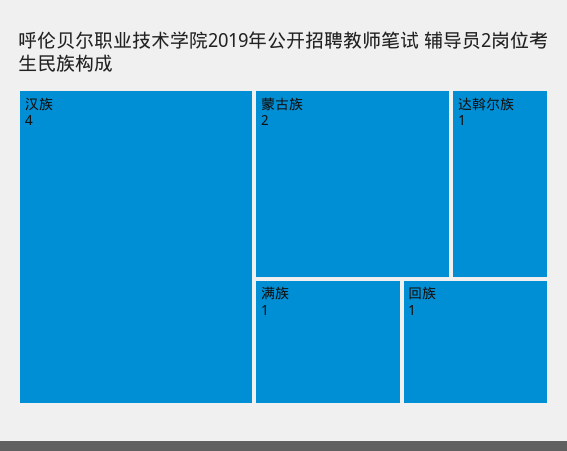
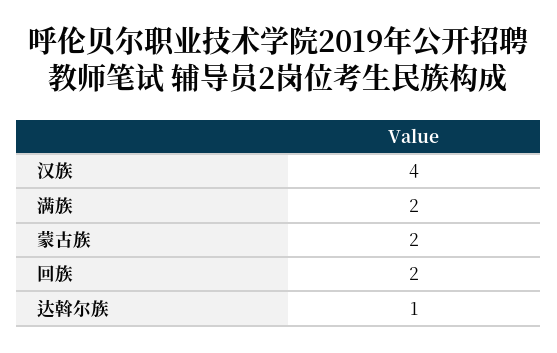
满族: 1 -> 2
回族: 1 -> 2

